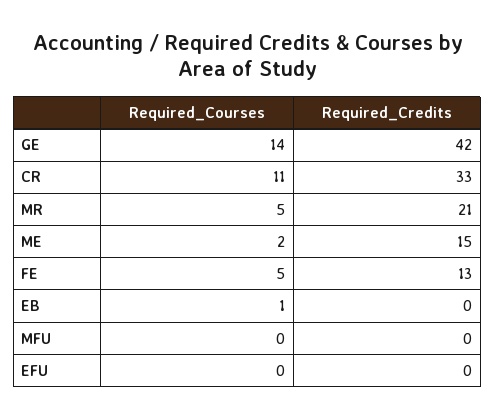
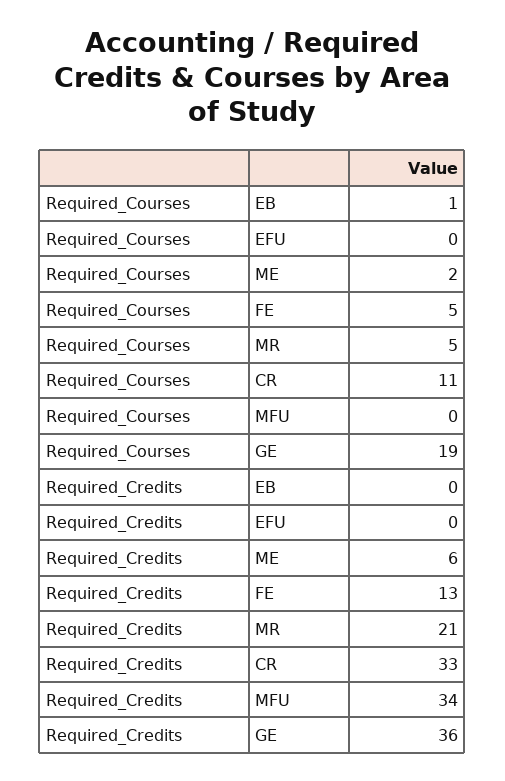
Required_Courses, GE: 14 -> 19
Required_Credits, GE: 42 -> 36
Required_Credits, ME: 15 -> 6
Required_Credits, MFU: 0 -> 34

